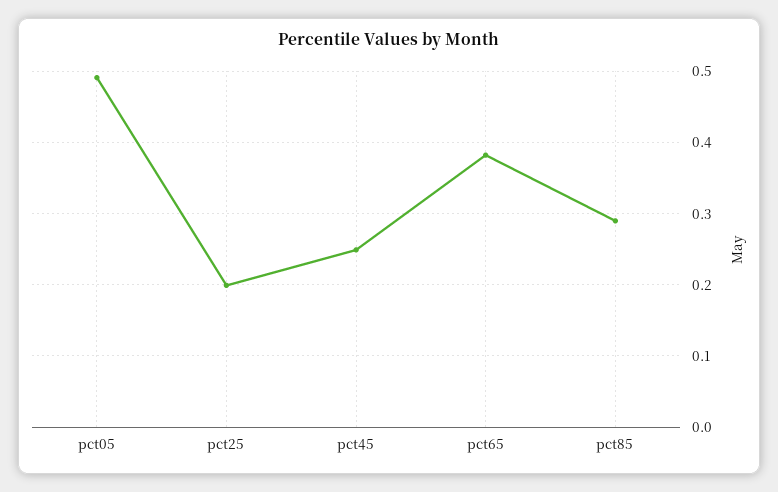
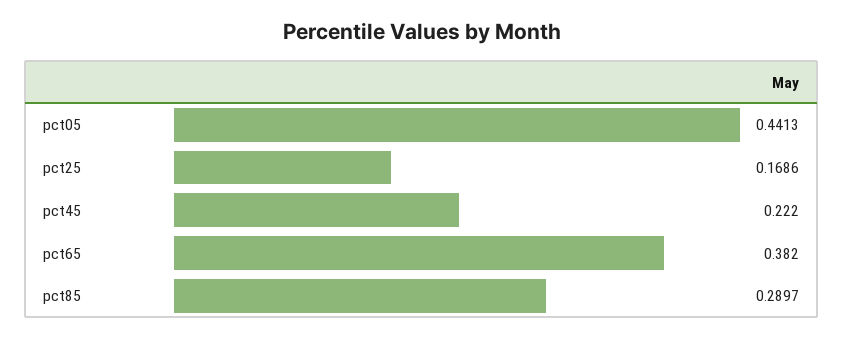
pct05: 0.49 -> 0.4413
pct25: 0.2 -> 0.1686
pct45: 0.25 -> 0.222

